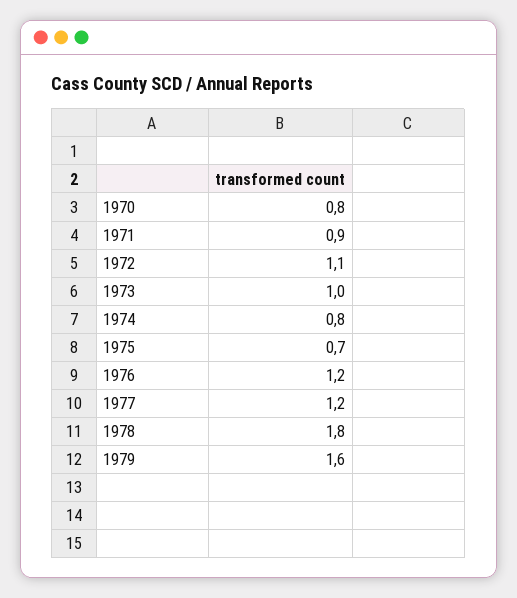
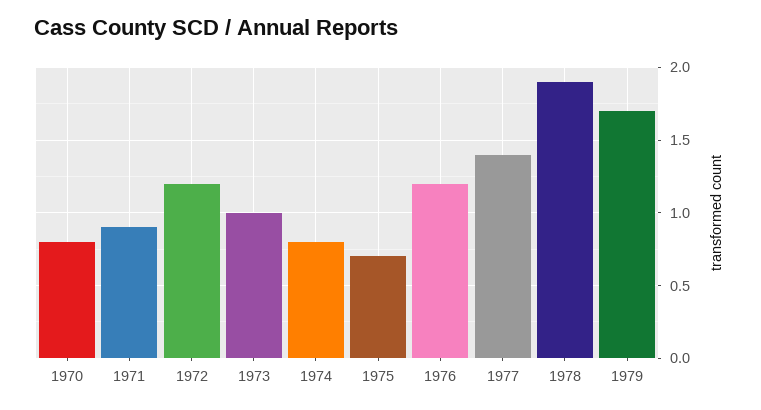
1972: 1.1 -> 1.2
1977: 1.2 -> 1.4
1978: 1.8 -> 1.9
1979: 1.6 -> 1.7

